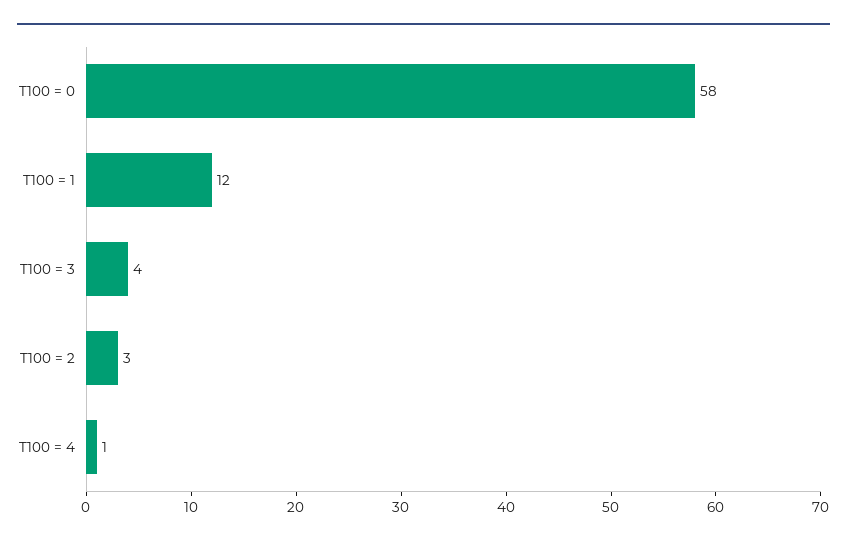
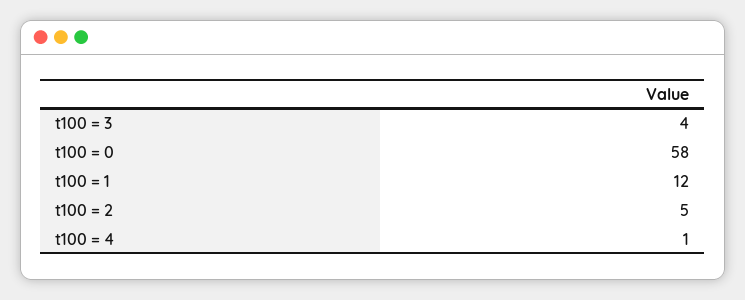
T100 = 2: 3 -> 5

